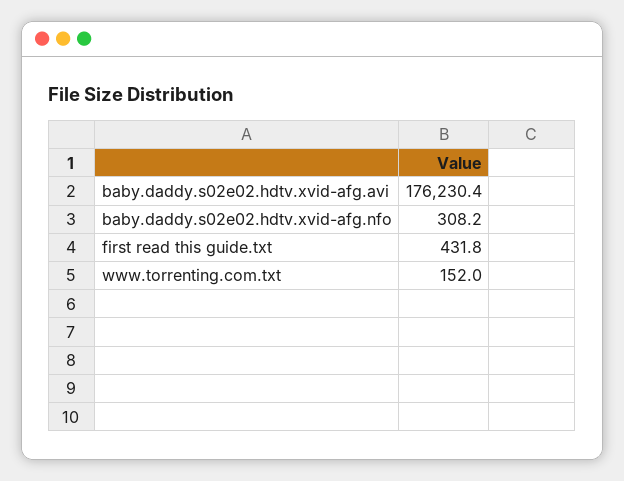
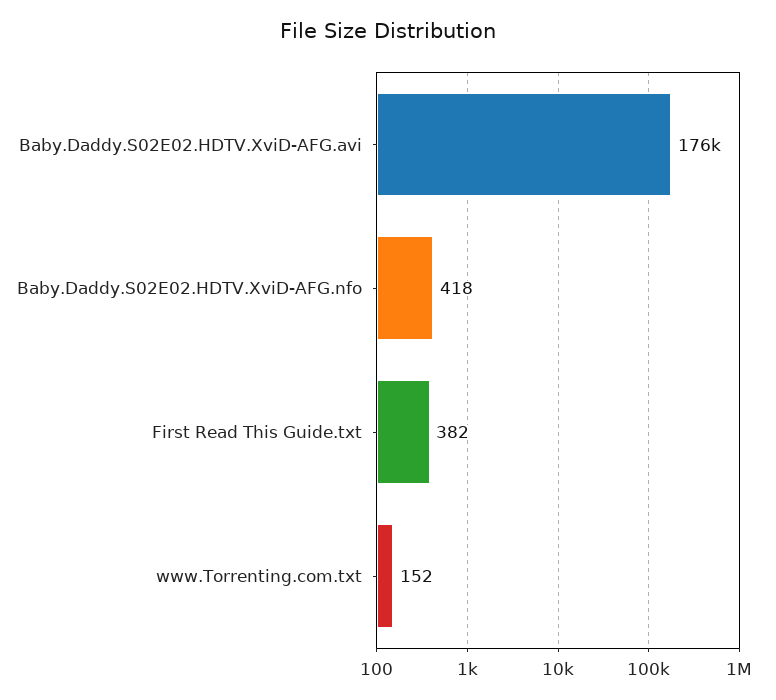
baby.daddy.s02e02.hdtv.xvid-afg.nfo: 308.2 -> 418
first read this guide.txt: 431.8 -> 382

